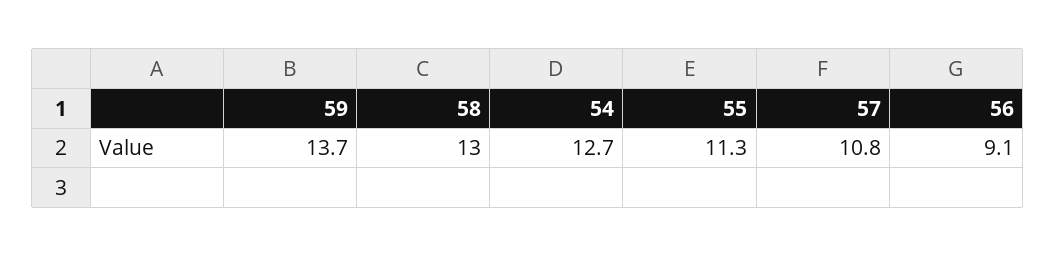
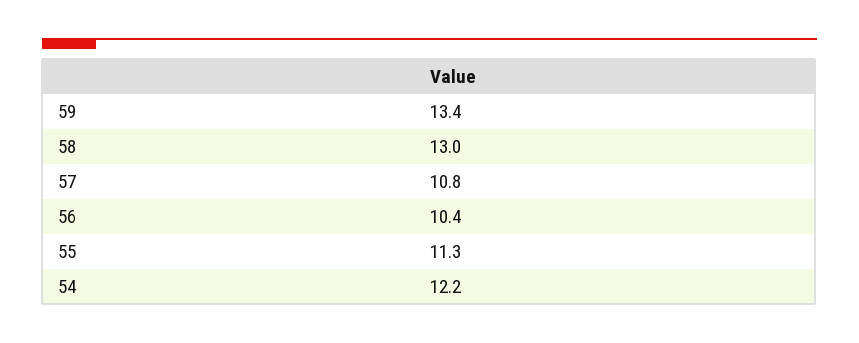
59: 13.7 -> 13.4
54: 12.7 -> 12.2
56: 9.1 -> 10.4

